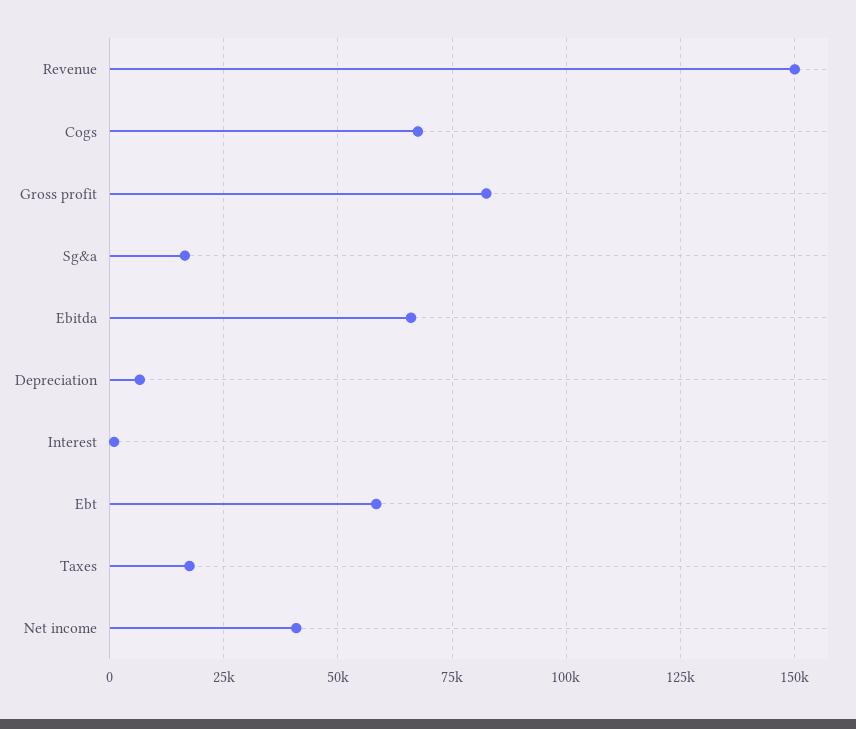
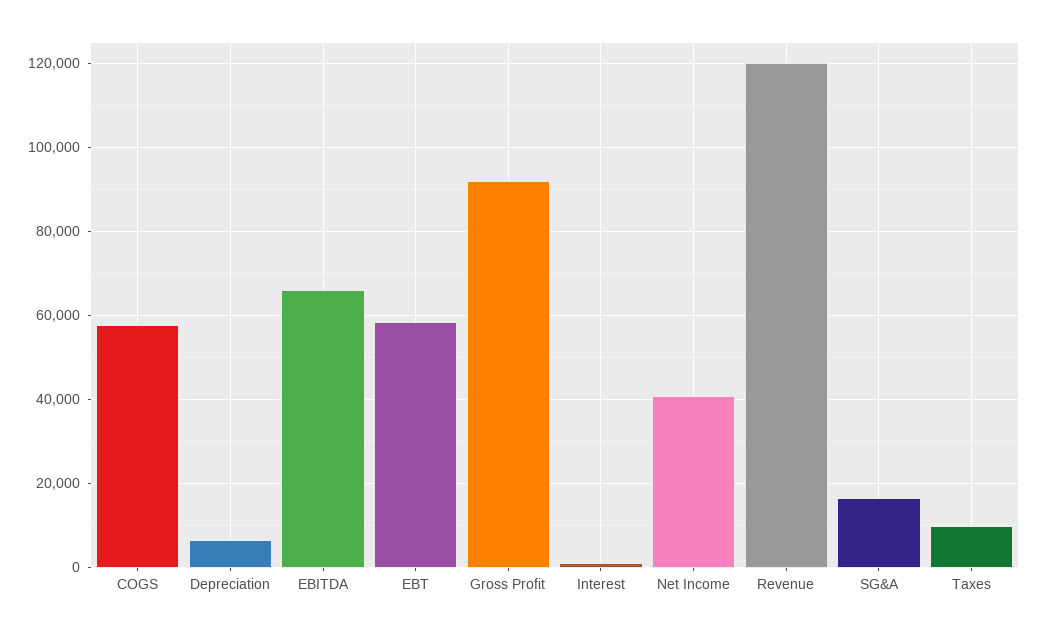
Revenue: 150000 -> 120000
Cogs: 67500 -> 58000
Gross profit: 82500 -> 92000
Taxes: 17500 -> 10000

